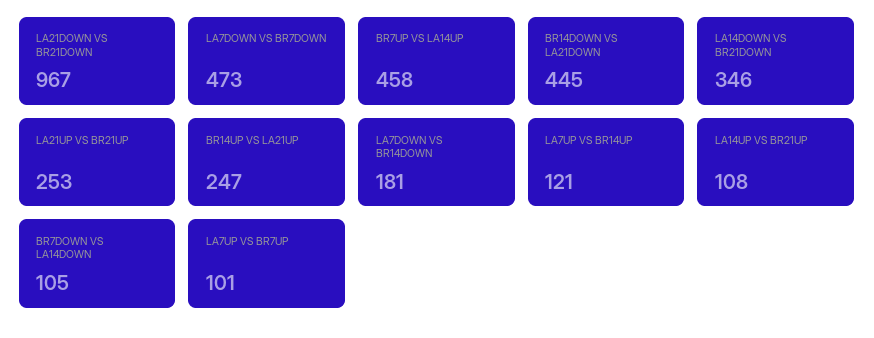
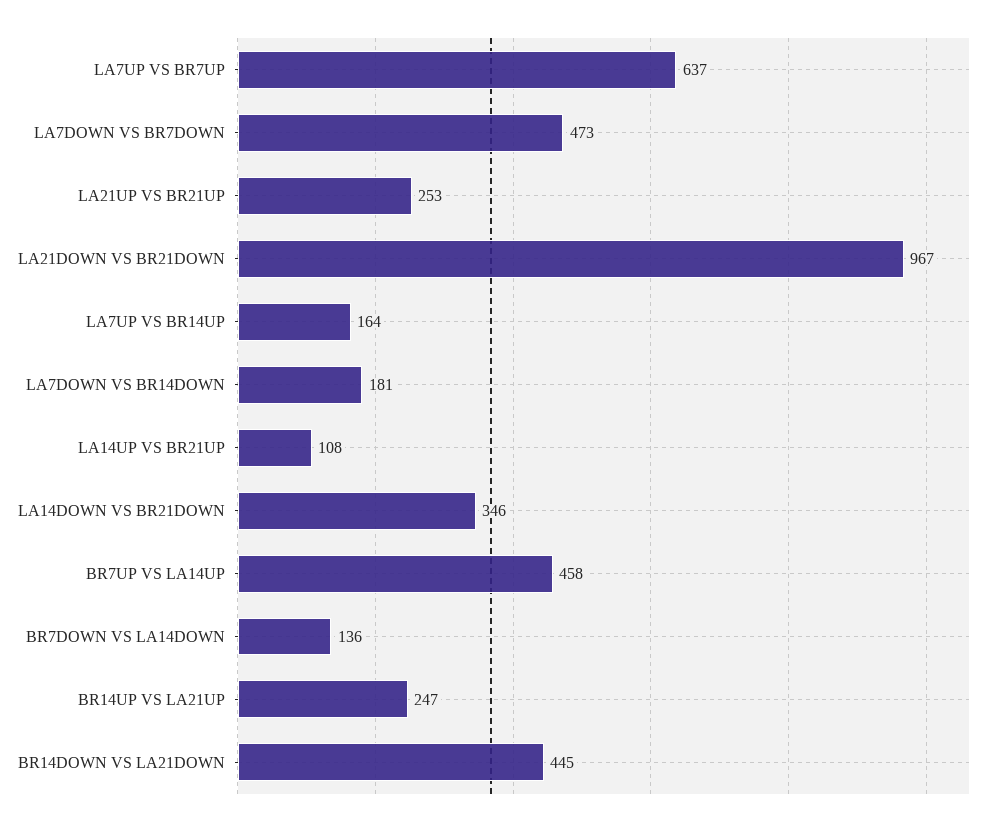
LA7UP VS BR14UP: 121 -> 164
BR7DOWN VS LA14DOWN: 105 -> 136
LA7UP VS BR7UP: 101 -> 637

